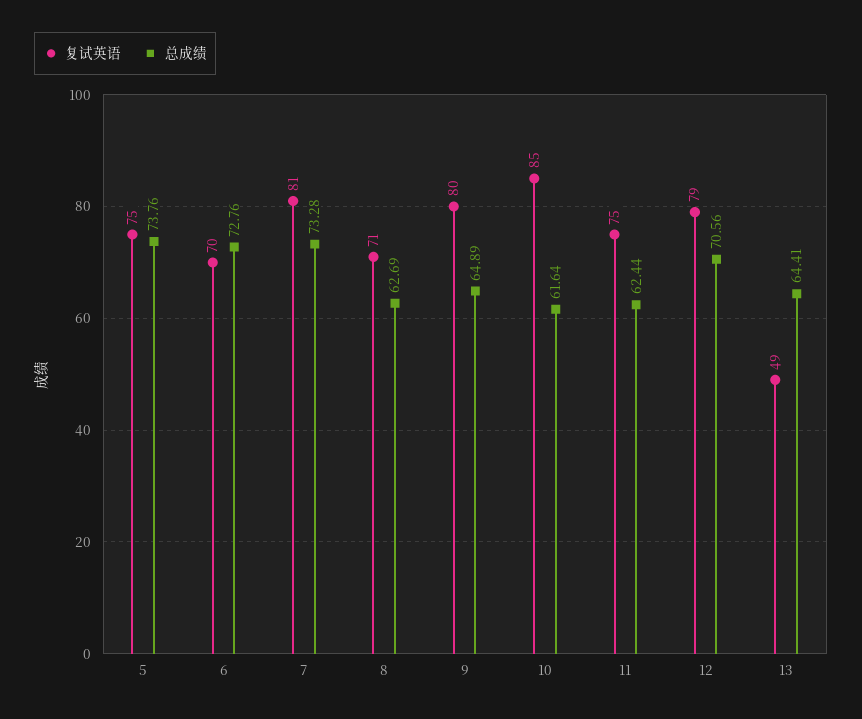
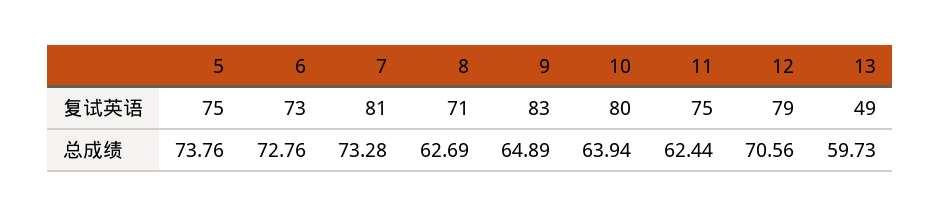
复试英语, 6: 70 -> 73
复试英语, 9: 80 -> 83
复试英语, 10: 85 -> 80
总成绩, 10: 61.64 -> 63.94
总成绩, 13: 64.41 -> 59.73

